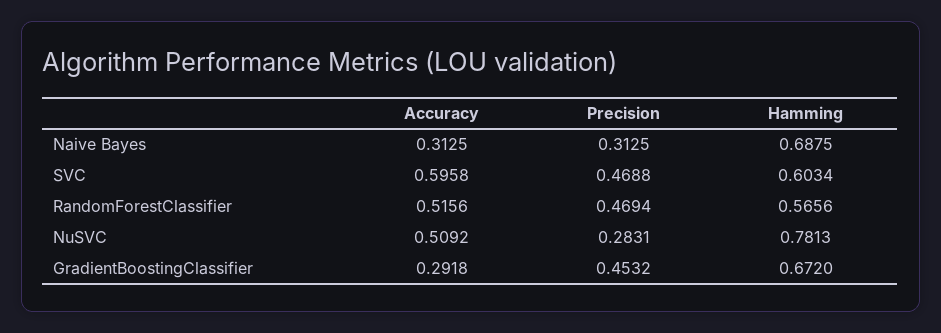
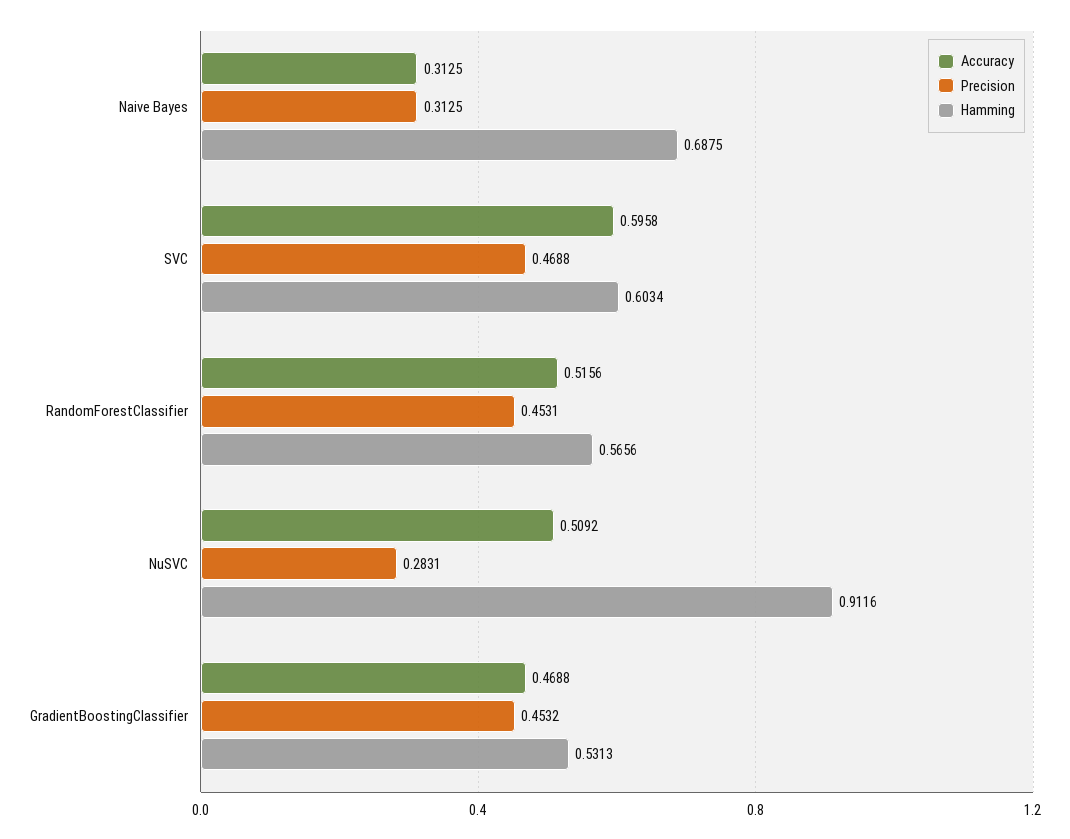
Precision, RandomForestClassifier: 0.4694 -> 0.4531
Hamming, NuSVC: 0.7813 -> 0.9116
Accuracy, GradientBoostingClassifier: 0.2918 -> 0.4688
Hamming, GradientBoostingClassifier: 0.672 -> 0.5313

